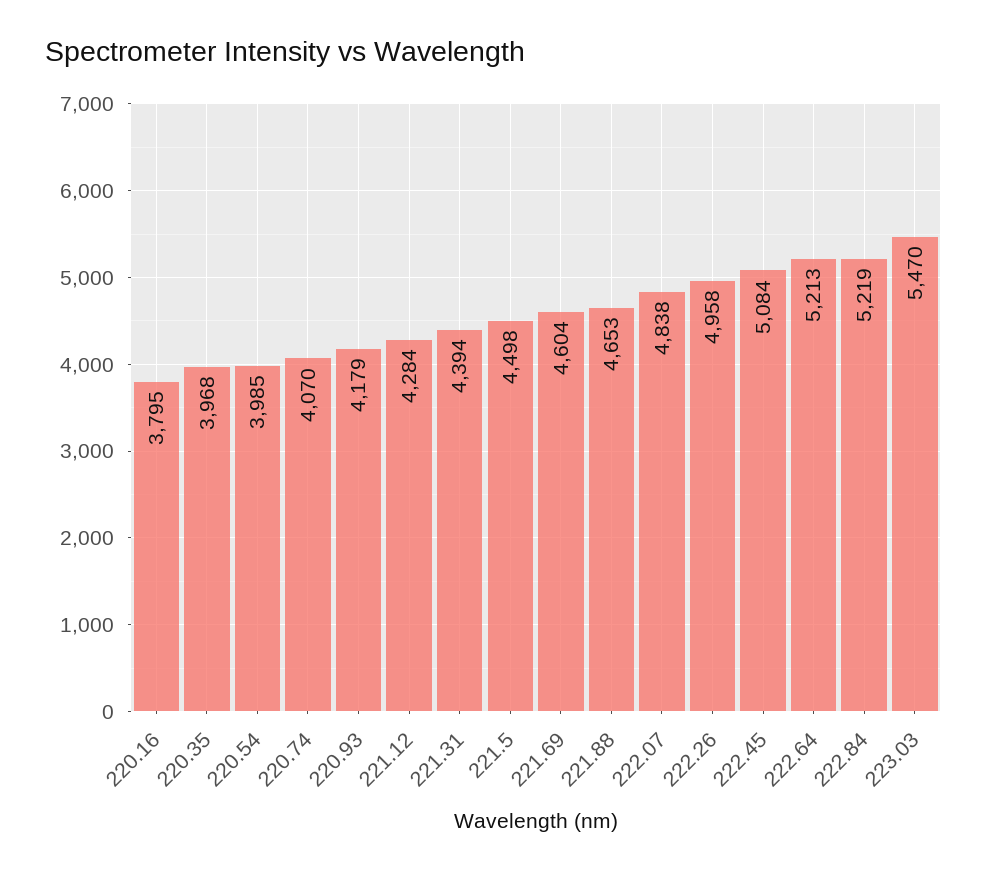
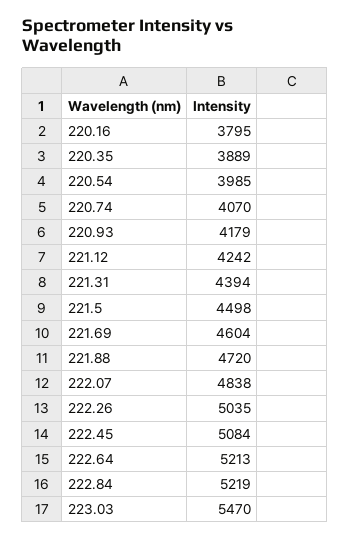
220.35: 3968 -> 3889
221.12: 4284 -> 4242
221.88: 4653 -> 4720
222.26: 4958 -> 5035

